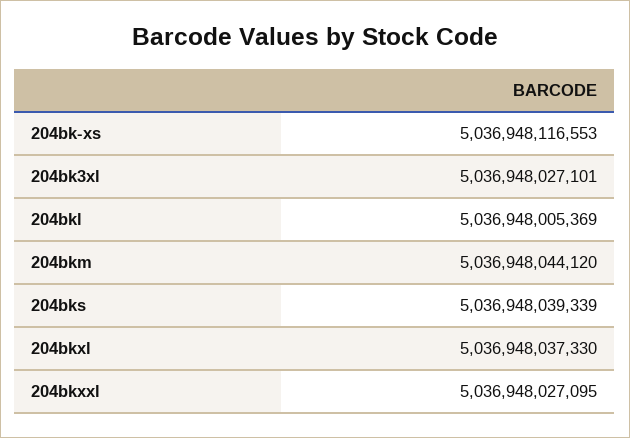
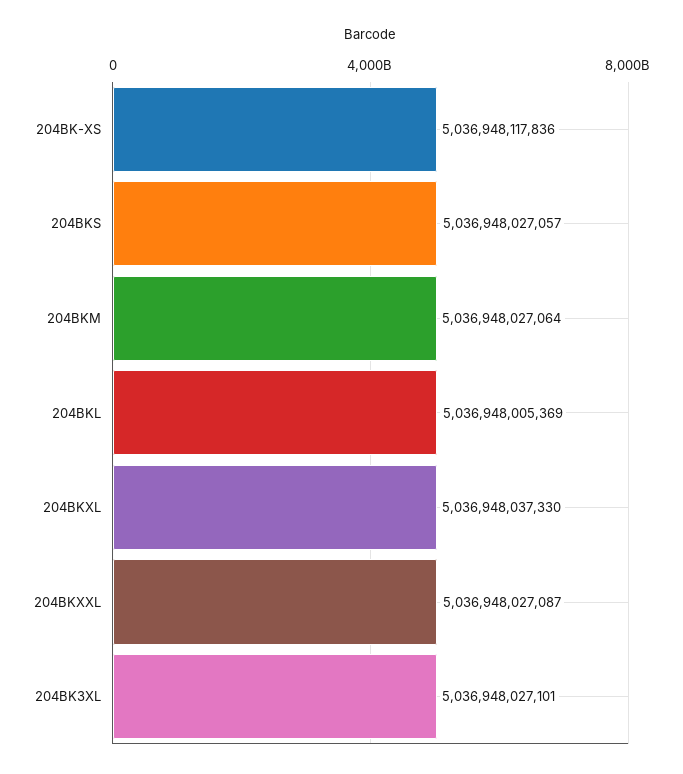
204bk-xs: 5036948116553 -> 5036948117836
204bkm: 5036948044120 -> 5036948027064
204bks: 5036948039339 -> 5036948027057
204bkxxl: 5036948027095 -> 5036948027087

